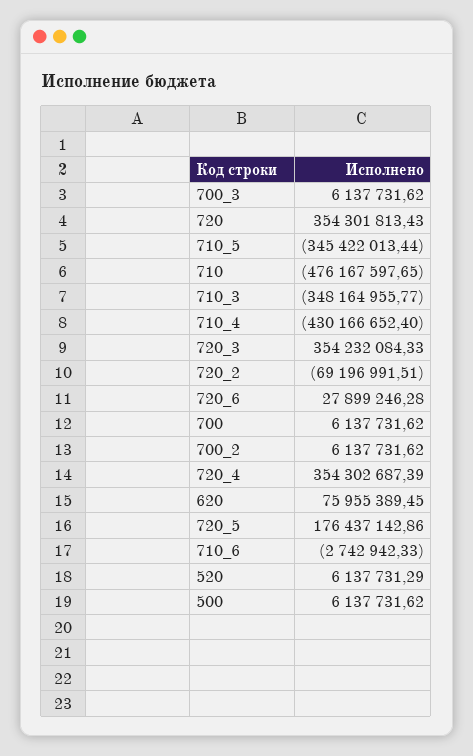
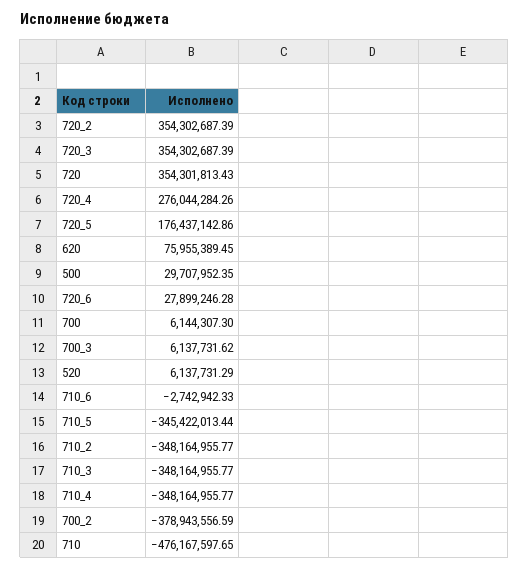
710_4: -430166652.4 -> -348164955.77
720_3: 354232084.33 -> 354302687.39
720_2: -69196991.51 -> 354302687.39
700: 6137731.62 -> 6144307.3
700_2: 6137731.62 -> -378943556.59
720_4: 354302687.39 -> 276044284.26
500: 6137731.62 -> 29707952.35
710_2: none -> -348164955.77

